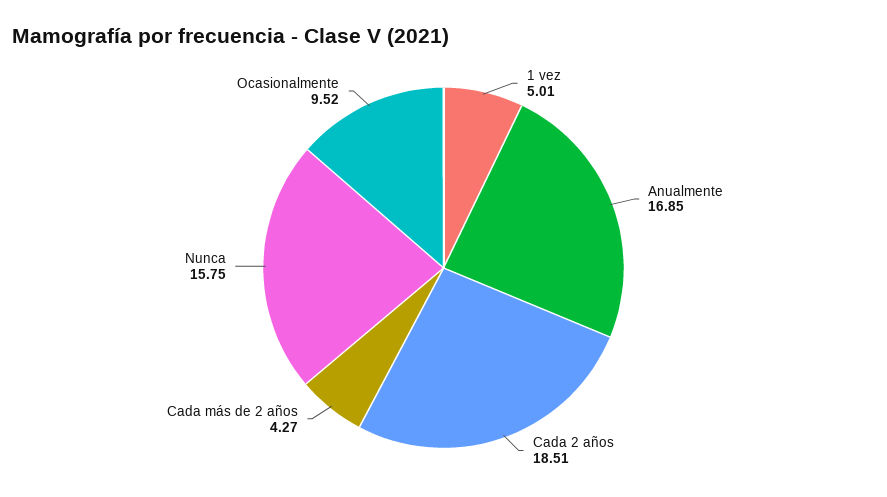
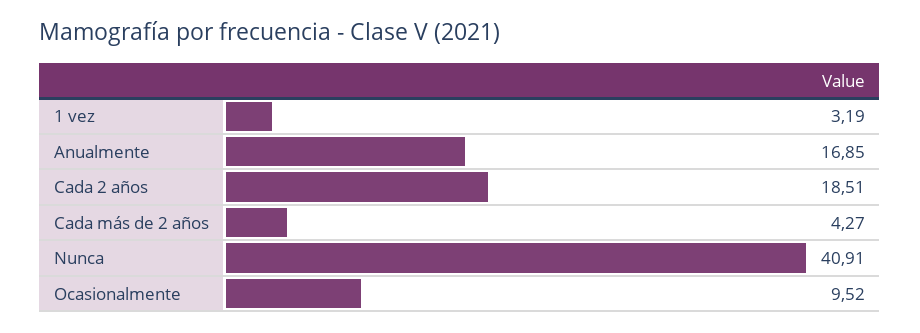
1 vez: 5.01 -> 3.19
Nunca: 15.75 -> 40.91

